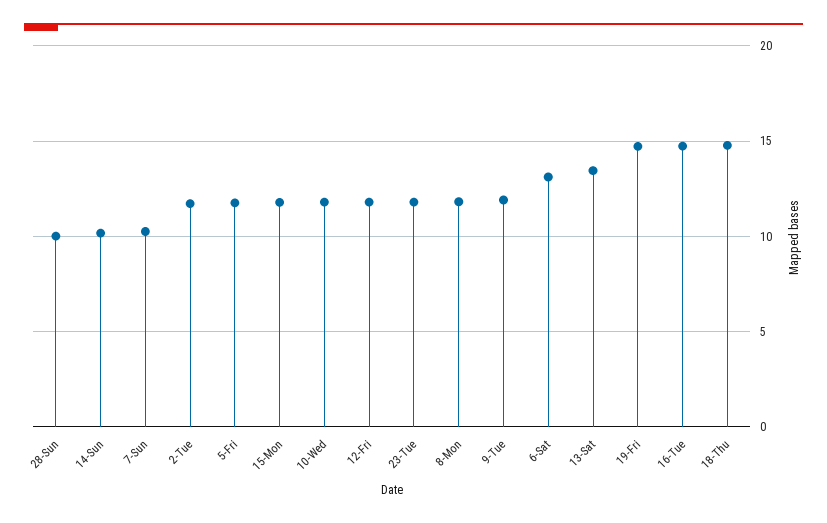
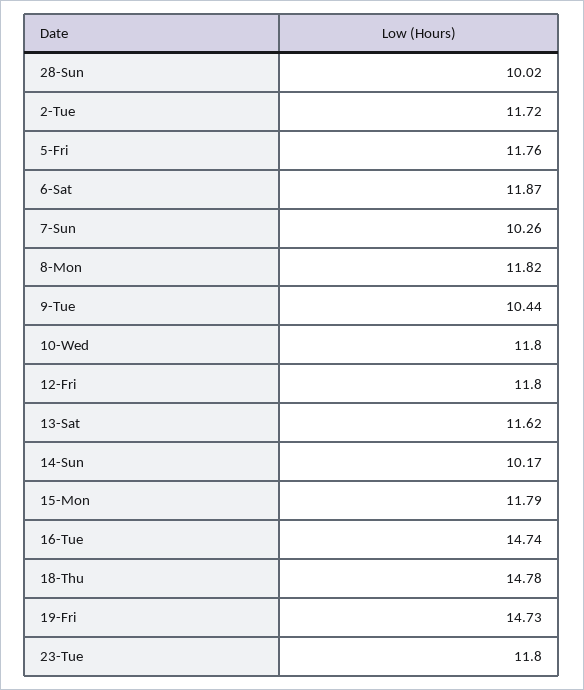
9-Tue: 12 -> 10.44
6-Sat: 13 -> 11.87
13-Sat: 13.5 -> 11.62

